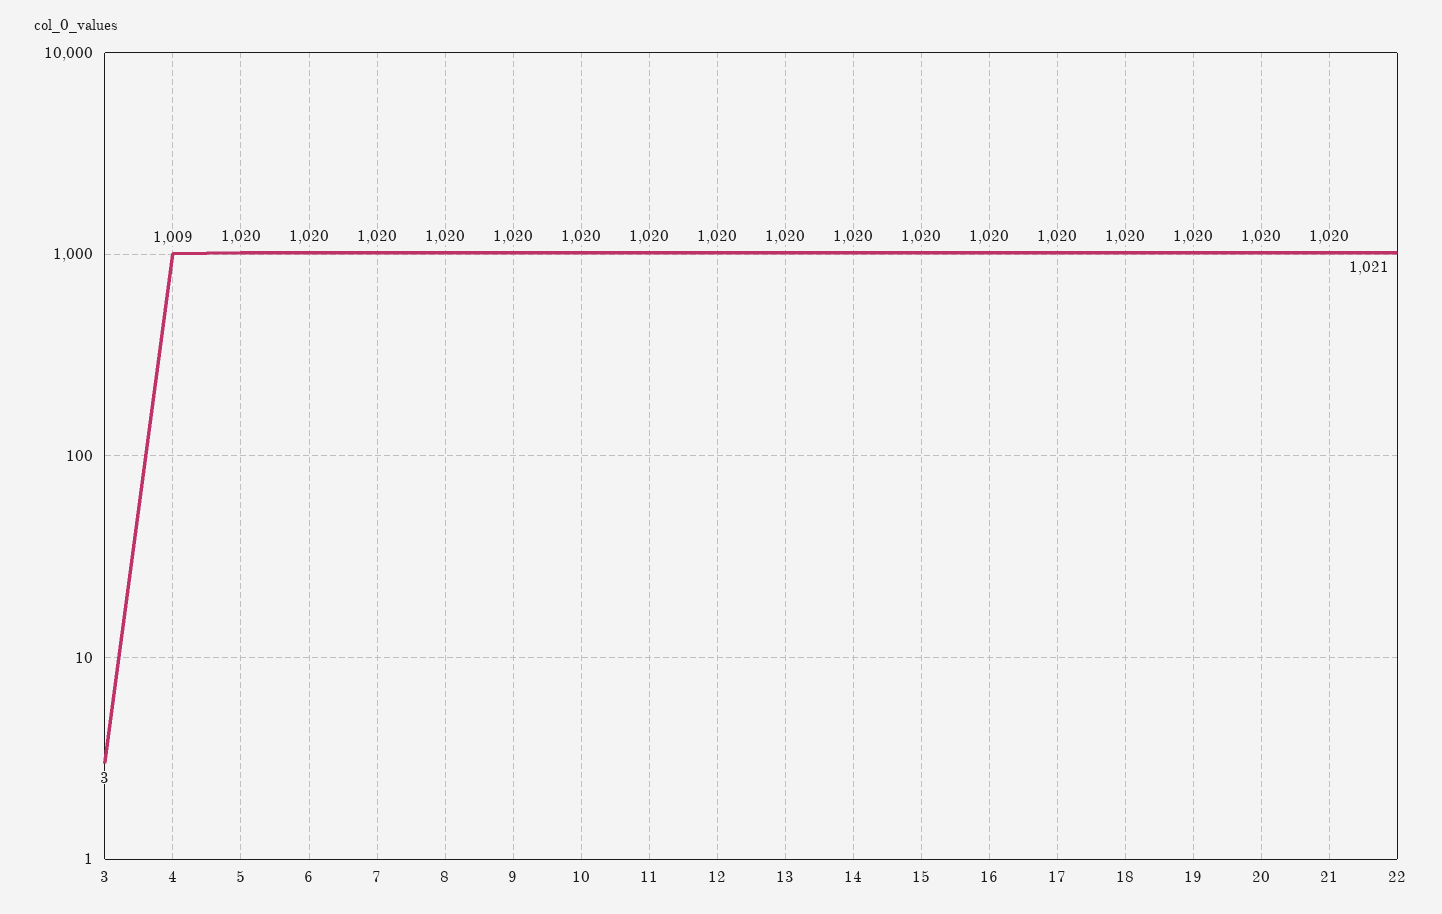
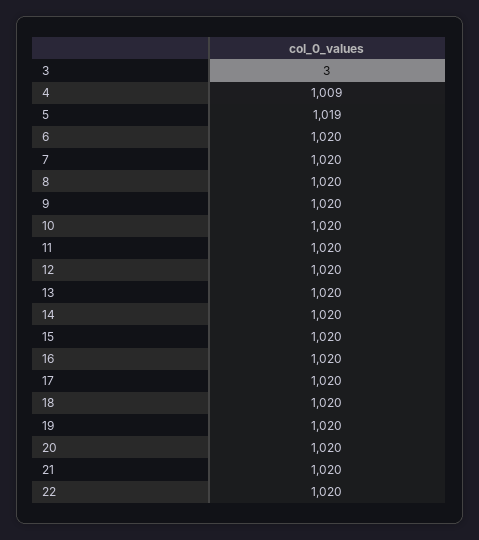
5: 1020 -> 1019
22: 1021 -> 1020

